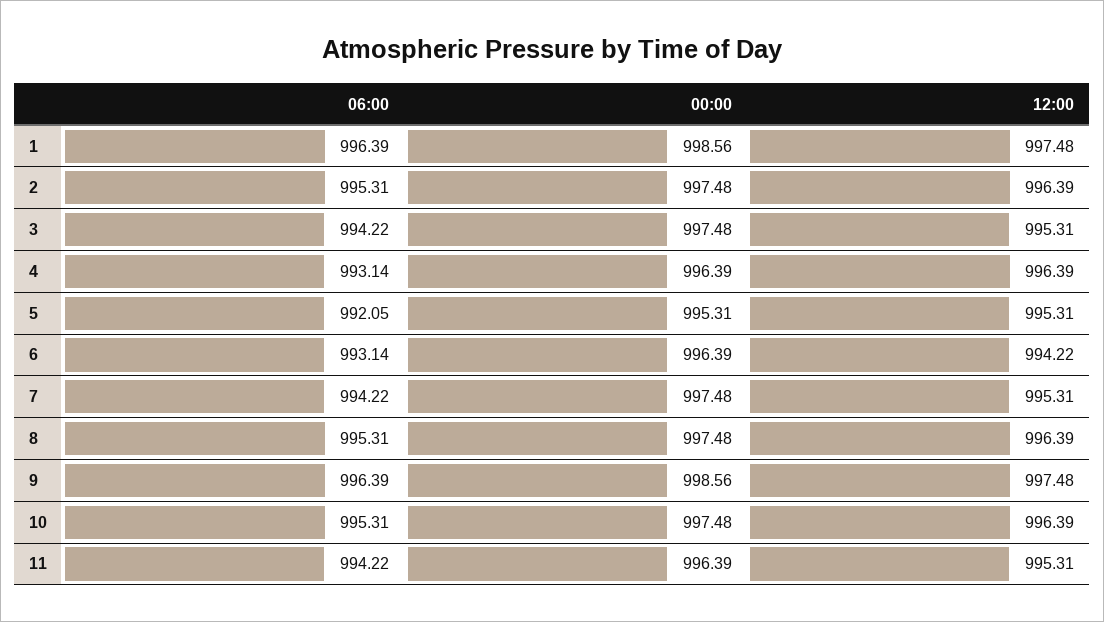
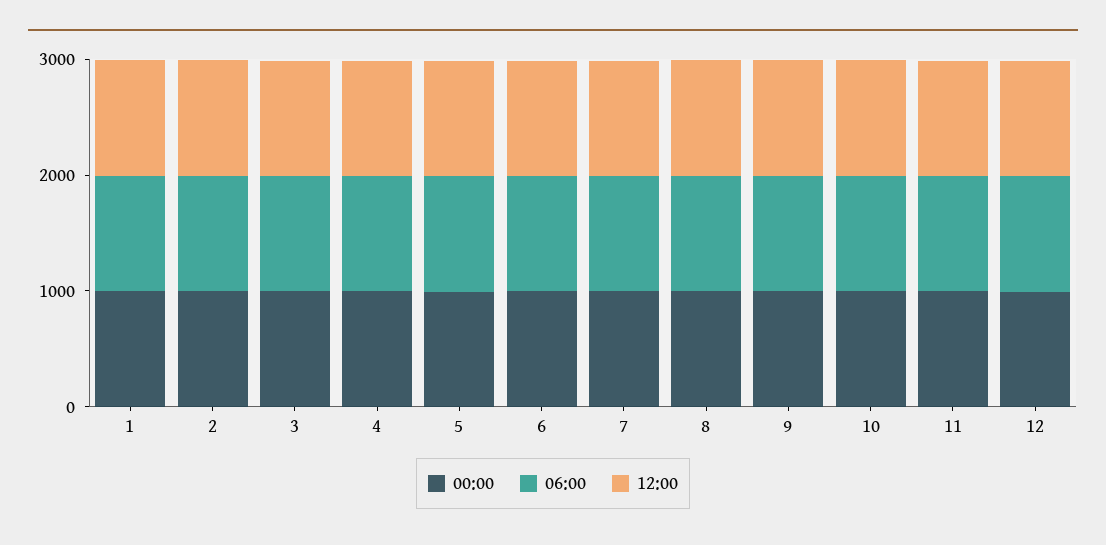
00:00, 12: none -> 1000
06:00, 12: none -> 1000
12:00, 12: none -> 1000

